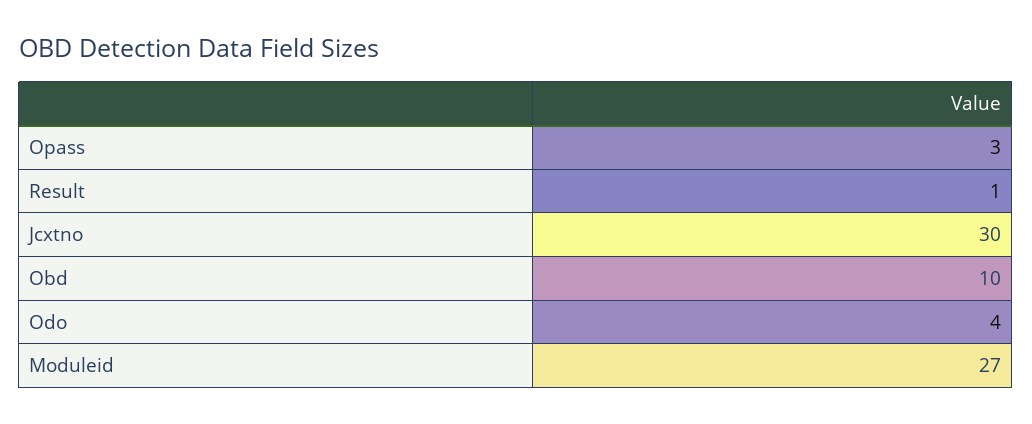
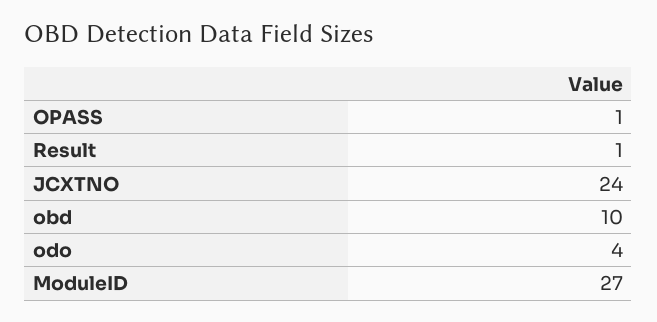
Opass: 3 -> 1
Jcxtno: 30 -> 24

